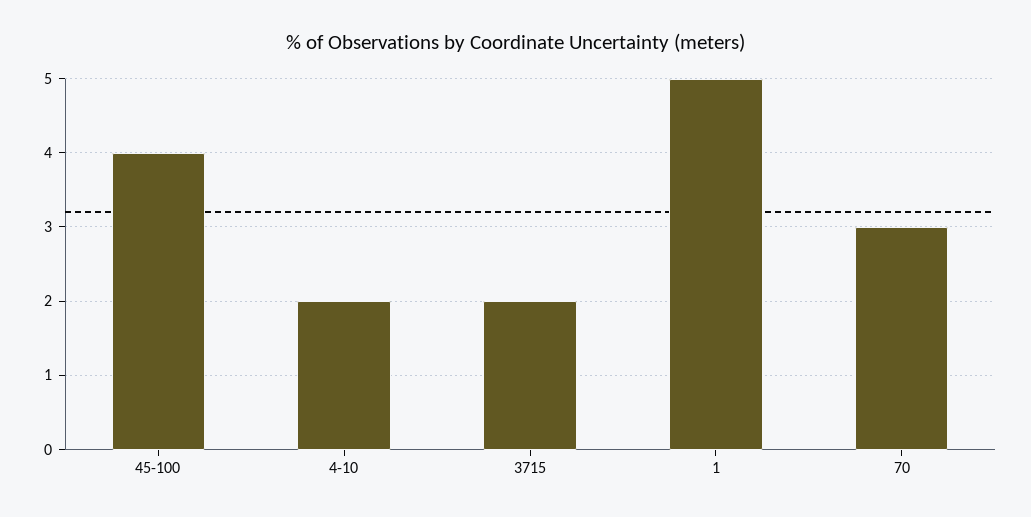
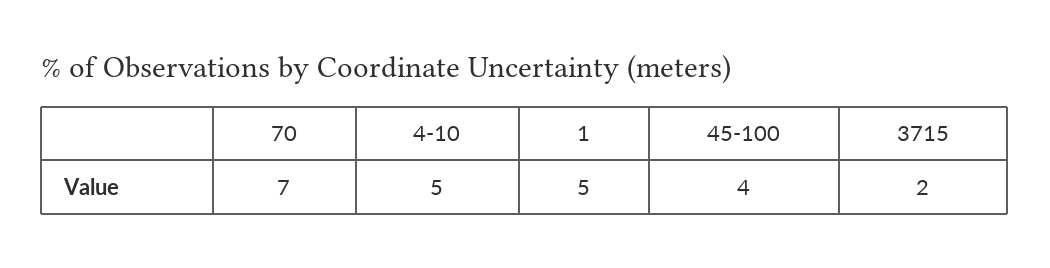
4-10: 2 -> 5
70: 3 -> 7

